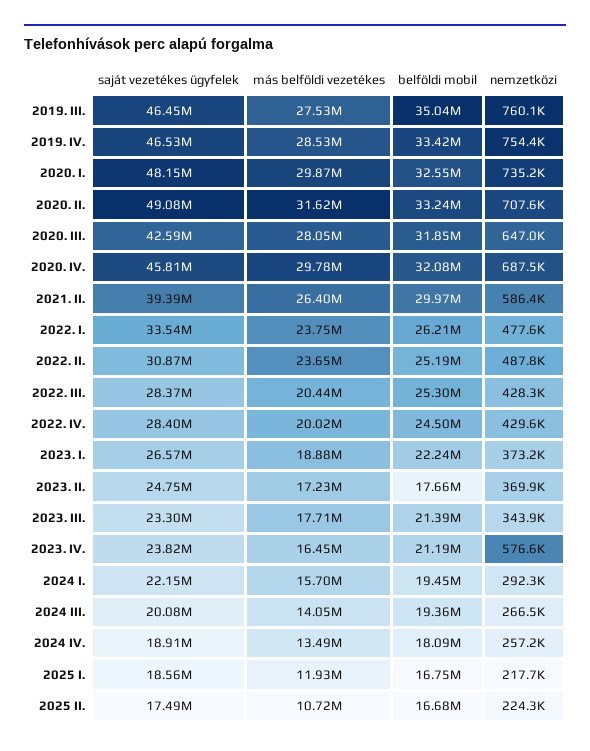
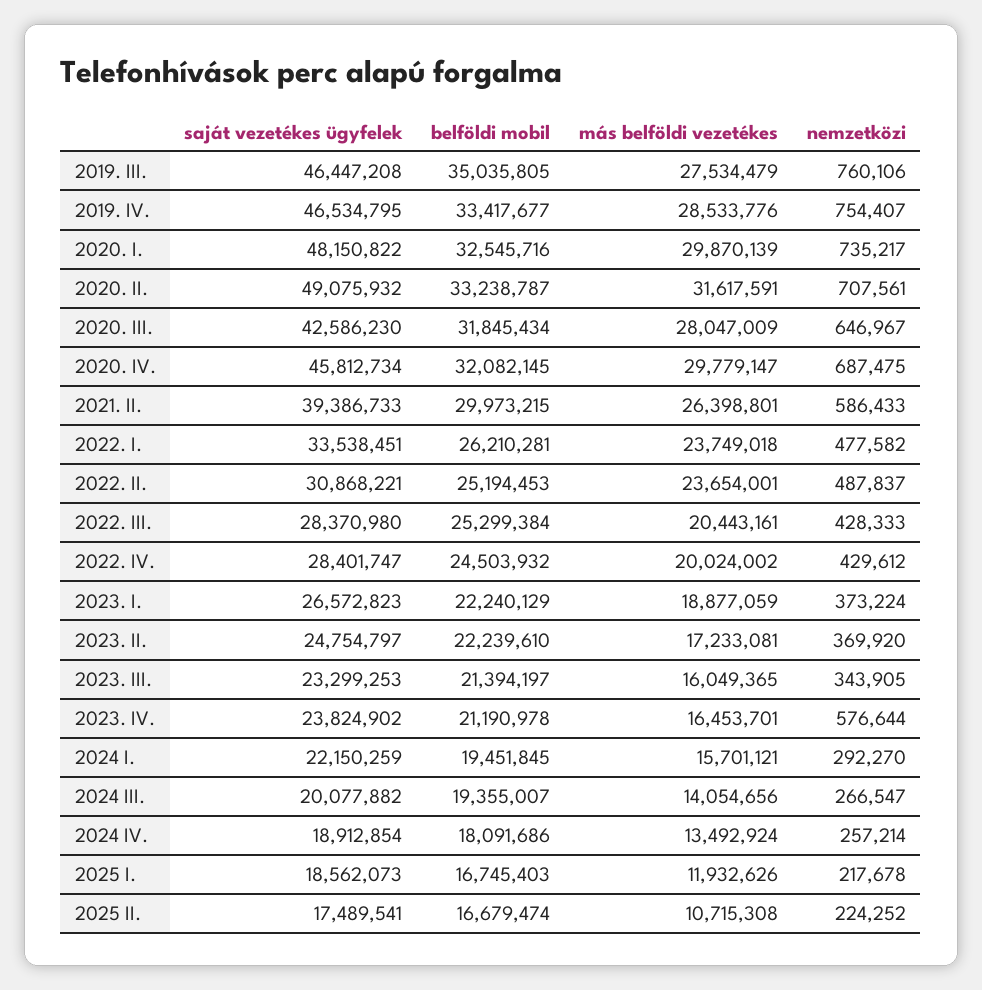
belföldi mobil, 2023. II.: 17660000 -> 22239610
más belföldi vezetékes, 2023. III.: 17710000 -> 16049365

